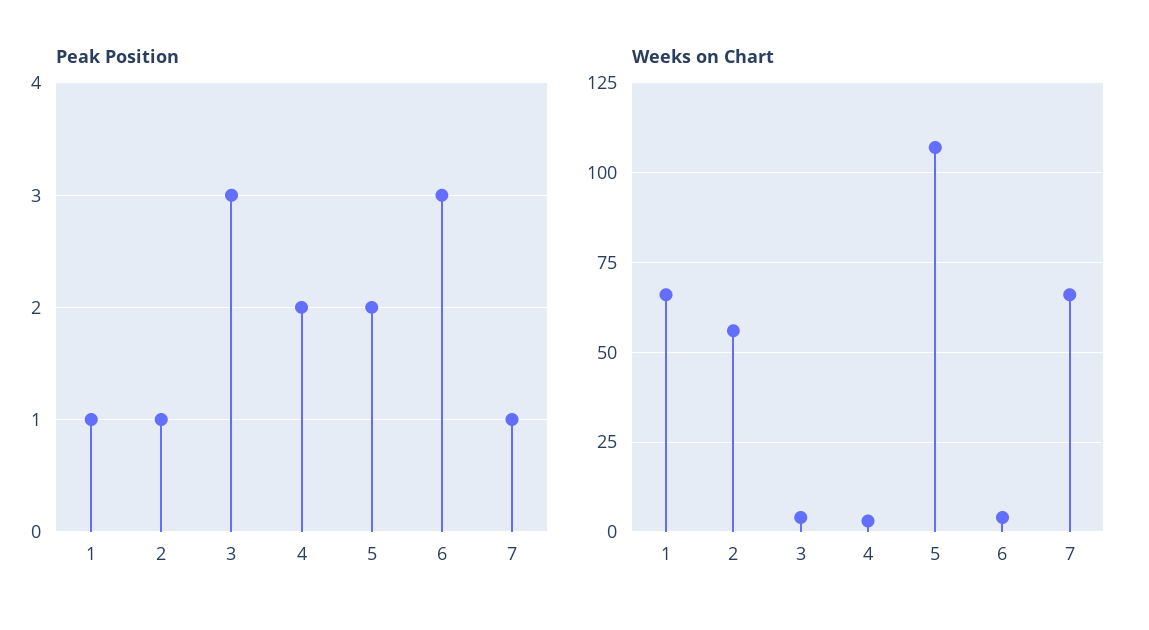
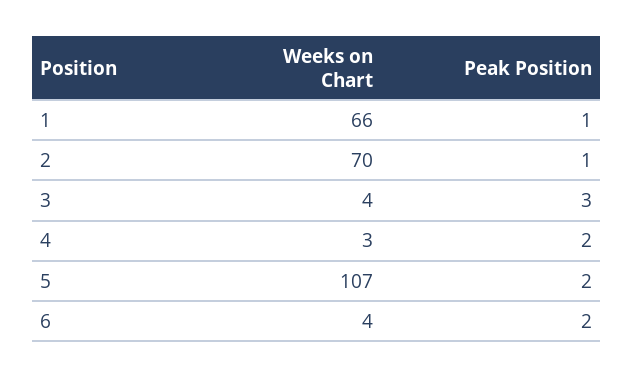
Peak Position, 6: 3 -> 2
Peak Position, 7: 1 -> none
Weeks on Chart, 2: 55 -> 70
Weeks on Chart, 7: 65 -> none

